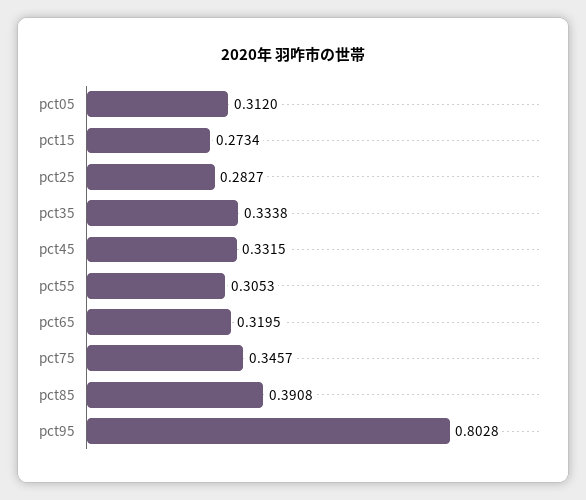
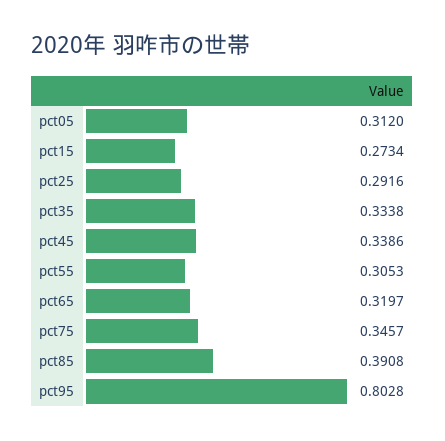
pct25: 0.2827 -> 0.2916
pct45: 0.3315 -> 0.3386
pct65: 0.3195 -> 0.3197

